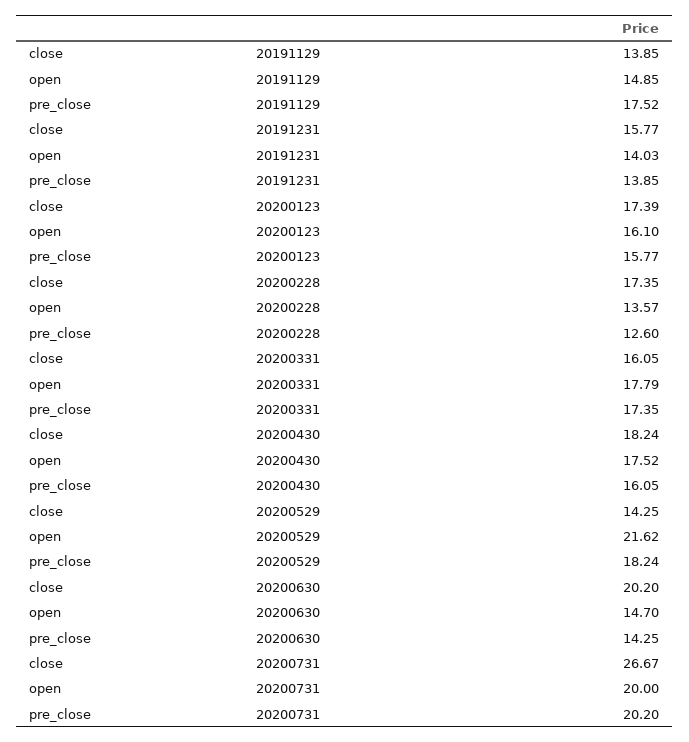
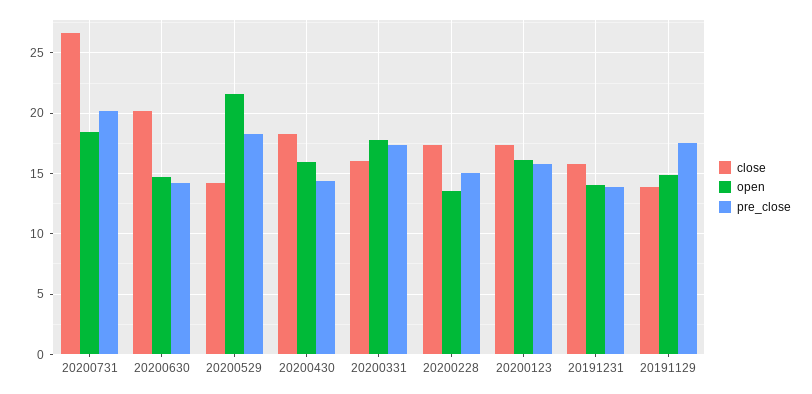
pre_close, 20200228: 12.6 -> 15
open, 20200430: 17.52 -> 16
pre_close, 20200430: 16.05 -> 14.5
open, 20200731: 20 -> 18.5

